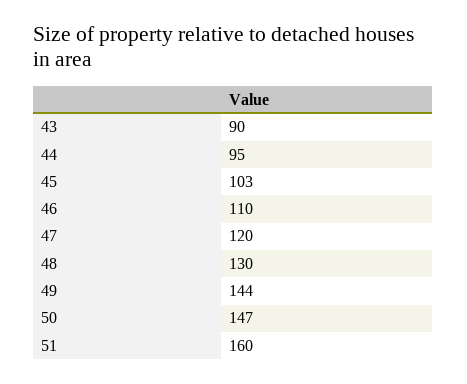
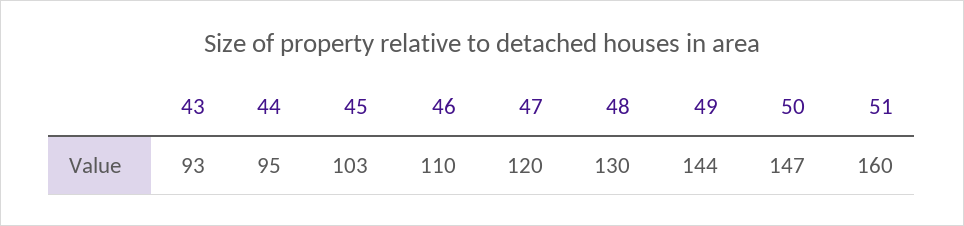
43: 90 -> 93

